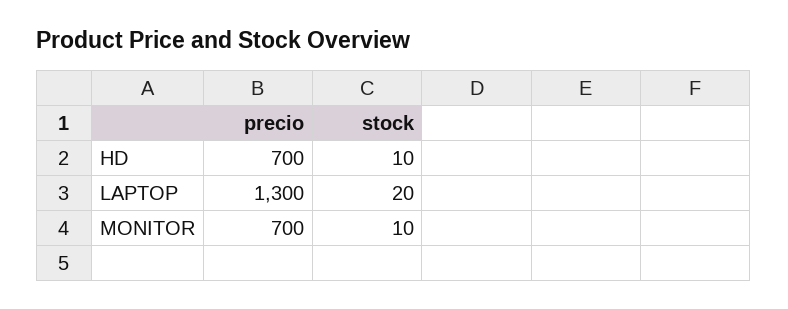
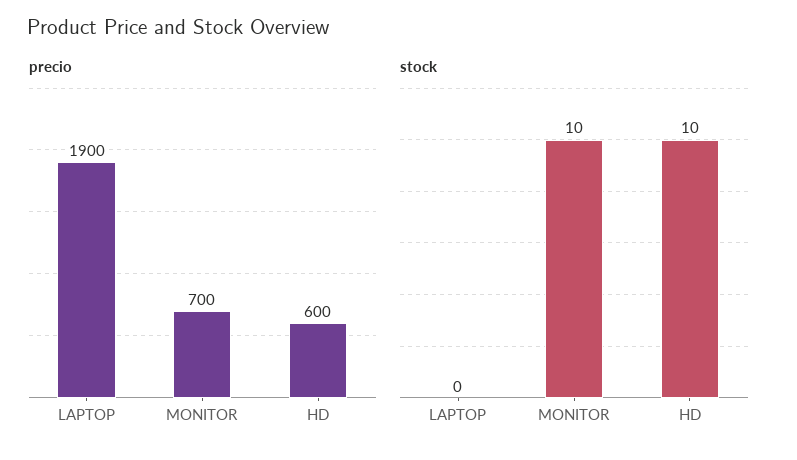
precio, HD: 700 -> 600
precio, LAPTOP: 1300 -> 1900
stock, LAPTOP: 20 -> 0

